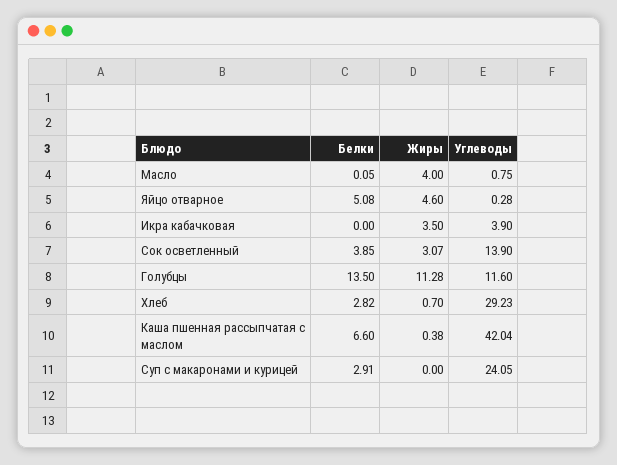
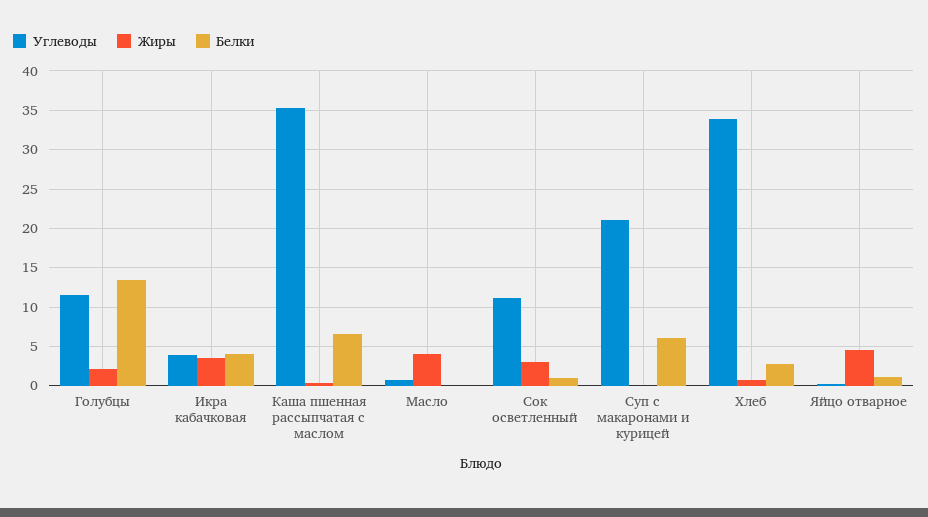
Белки, Яйцо отварное: 5.08 -> 1
Белки, Икра кабачковая: 0 -> 4
Белки, Сок осветленный: 3.85 -> 1
Углеводы, Сок осветленный: 13.9 -> 11
Жиры, Голубцы: 11.28 -> 2
Углеводы, Хлеб: 29.23 -> 34
Углеводы, Каша пшенная рассыпчатая с маслом: 42.04 -> 35
Белки, Суп с макаронами и курицей: 2.91 -> 6
Углеводы, Суп с макаронами и курицей: 24.05 -> 21

